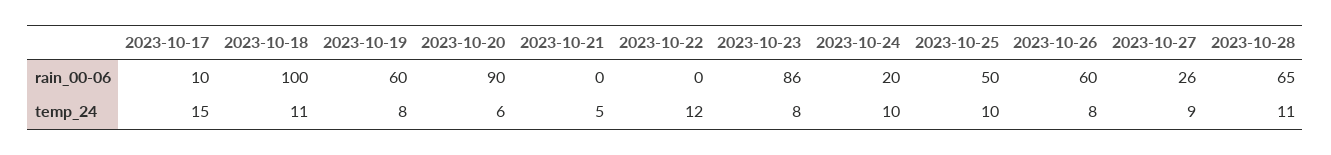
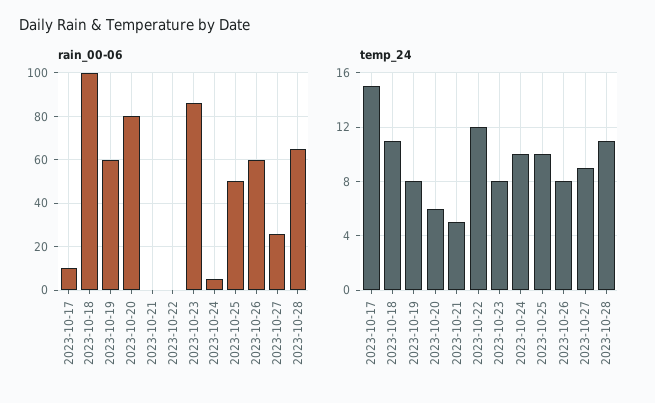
rain_00-06, 2023-10-20: 90 -> 80
rain_00-06, 2023-10-24: 20 -> 5

